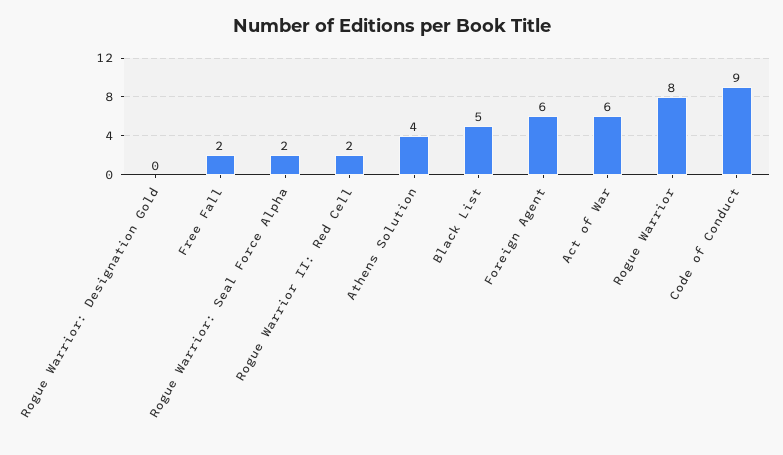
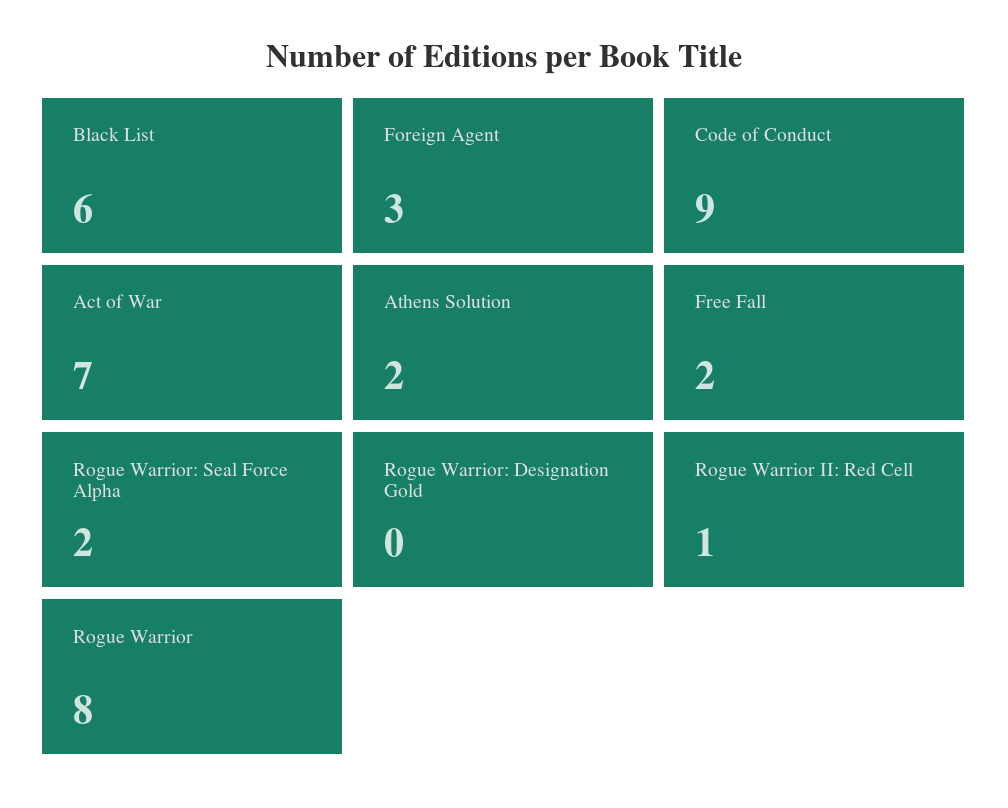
Rogue Warrior II: Red Cell: 2 -> 1
Athens Solution: 4 -> 2
Black List: 5 -> 6
Foreign Agent: 6 -> 3
Act of War: 6 -> 7

